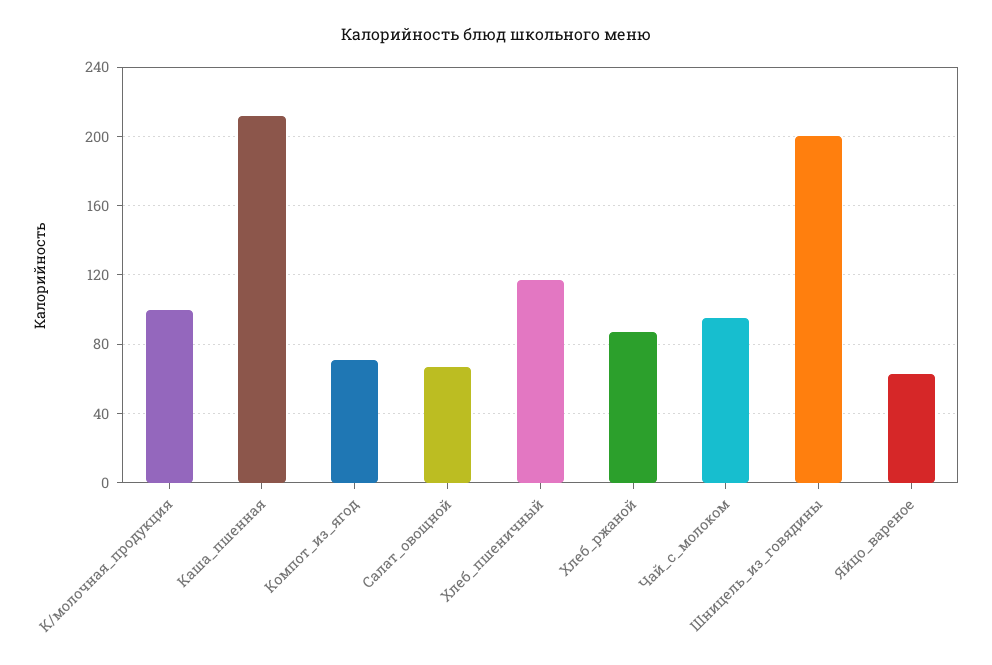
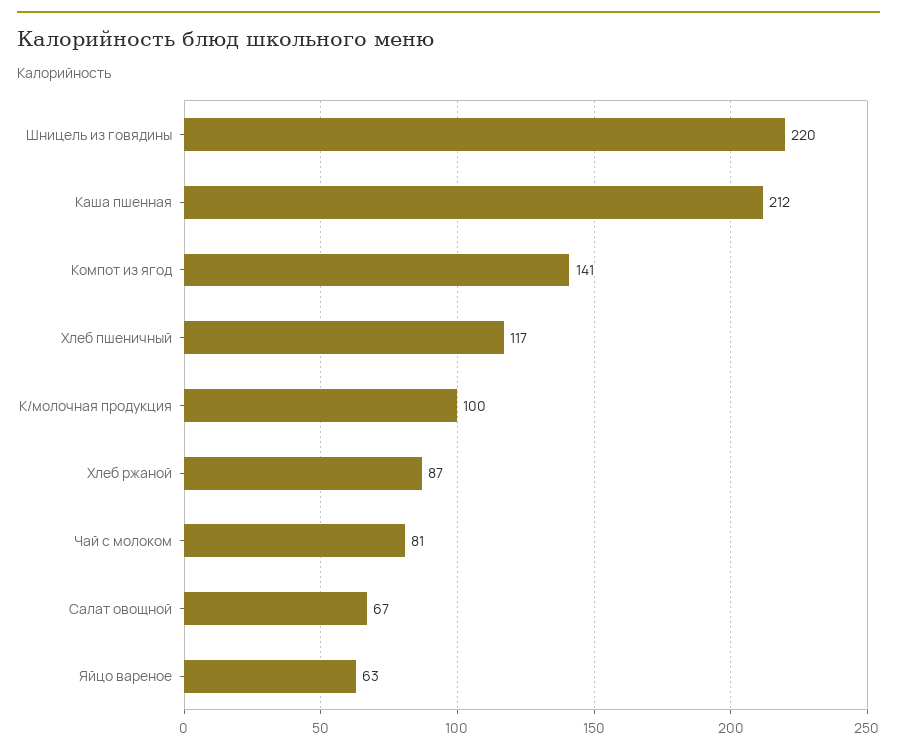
Компот_из_ягод: 70 -> 141
Чай_с_молоком: 95 -> 81
Шницель_из_говядины: 200 -> 220

